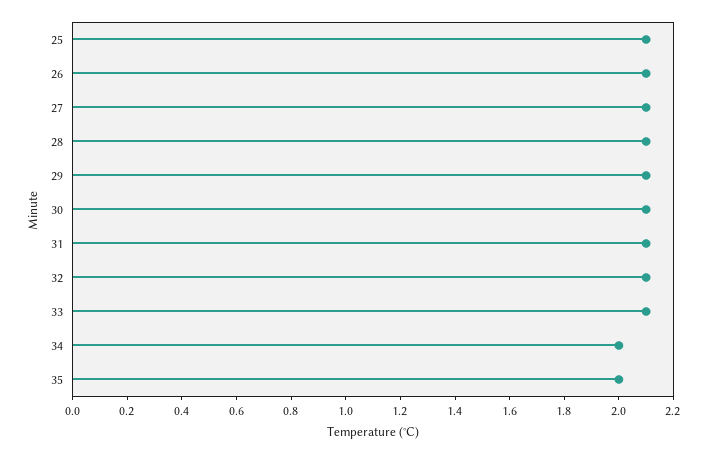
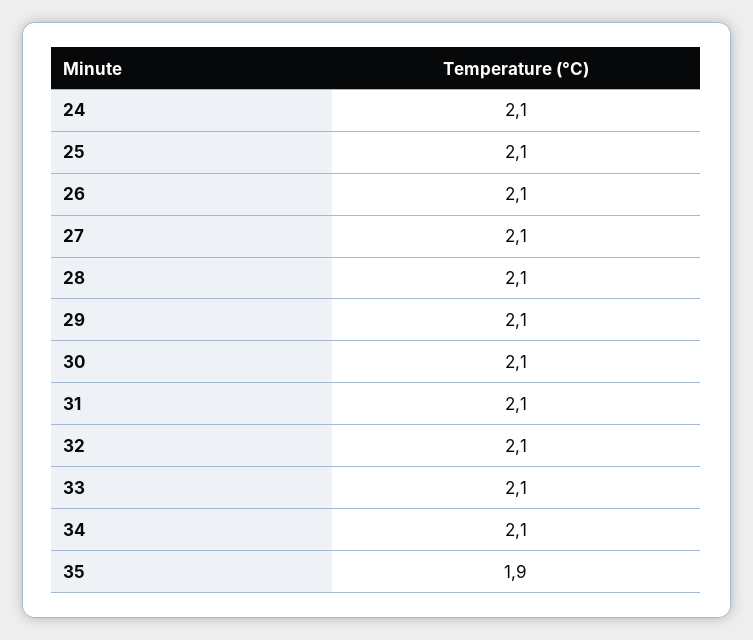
34: 2 -> 2.1
35: 2 -> 1.9
24: none -> 2.1

